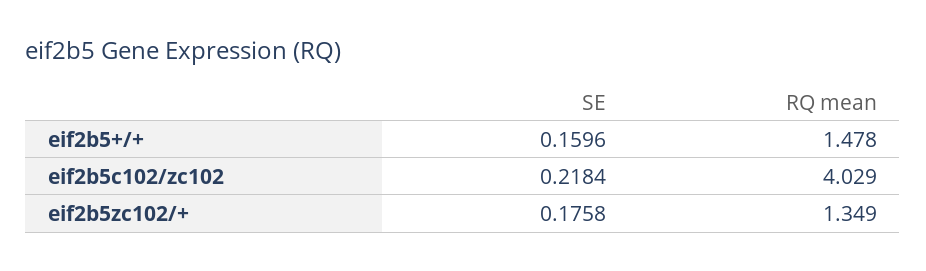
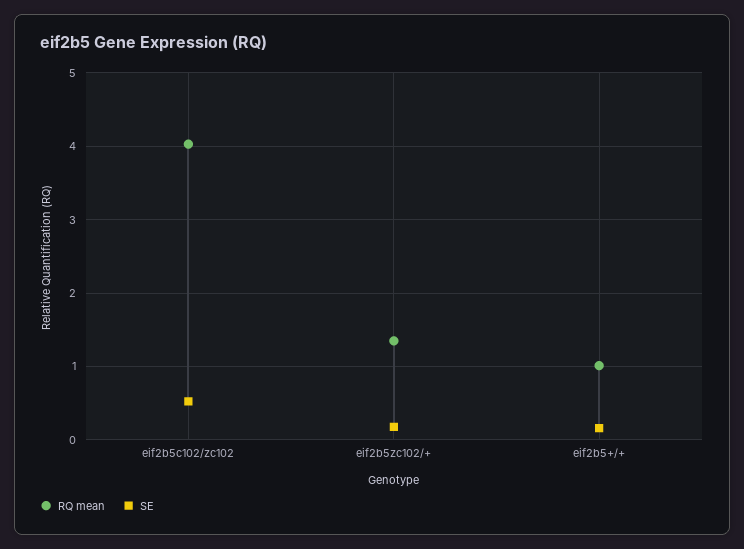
RQ mean, eif2b5+/+: 1.478 -> 1
SE, eif2b5c102/zc102: 0.2184 -> 0.5

